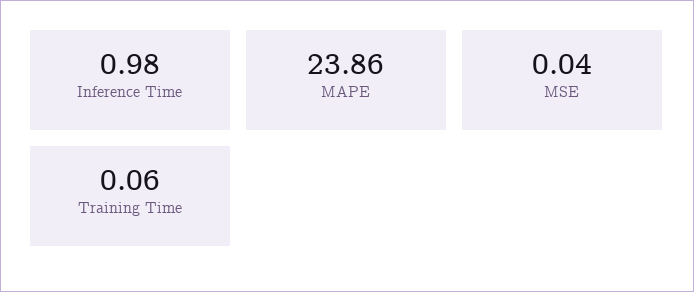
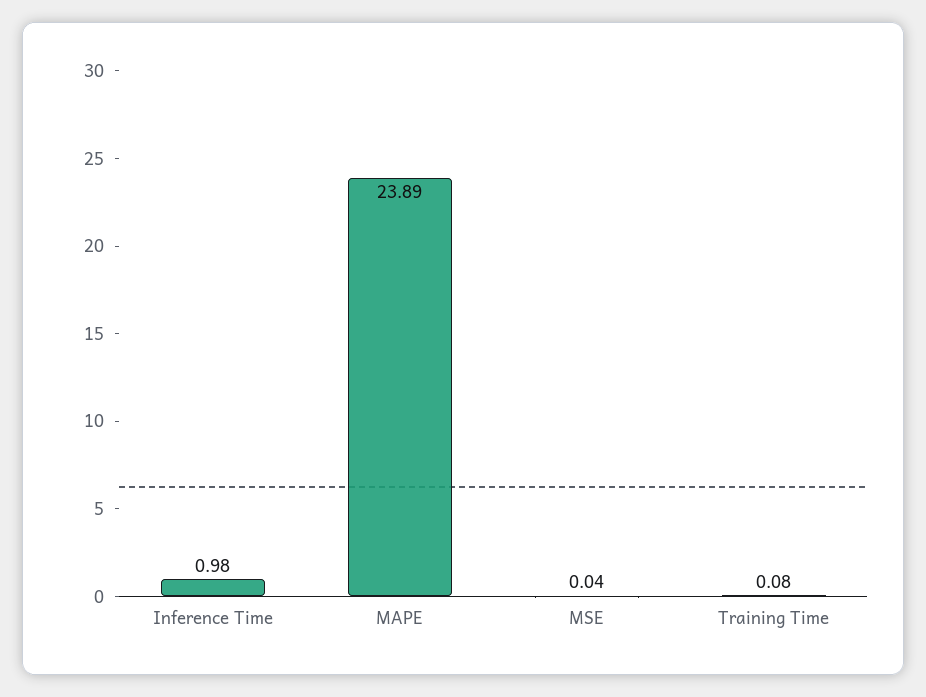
MAPE: 23.86 -> 23.89
Training Time: 0.06 -> 0.08

